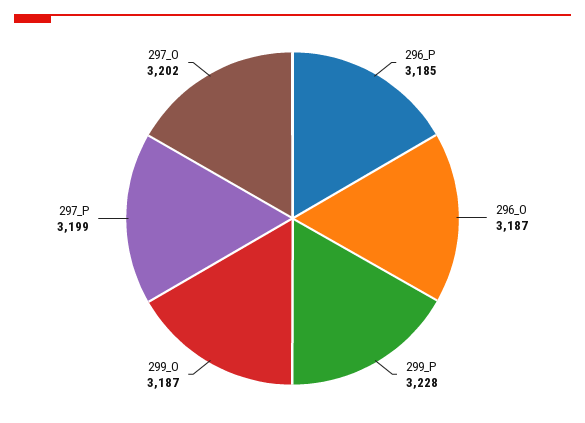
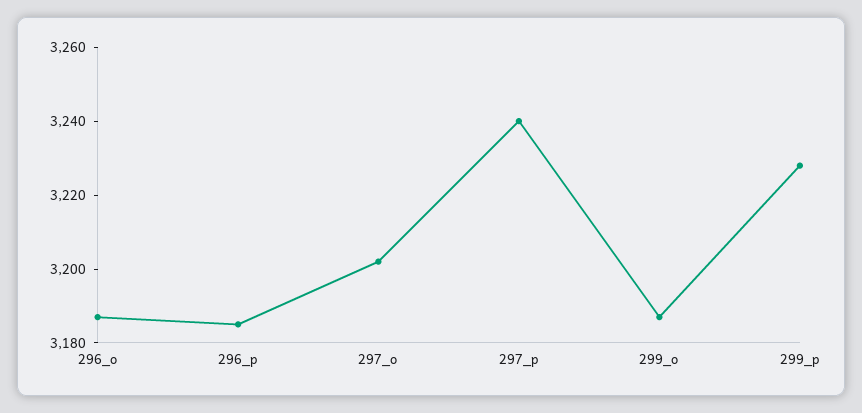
297_P: 3199 -> 3240

